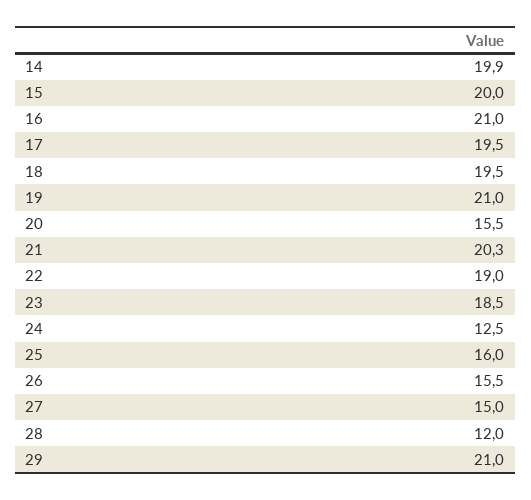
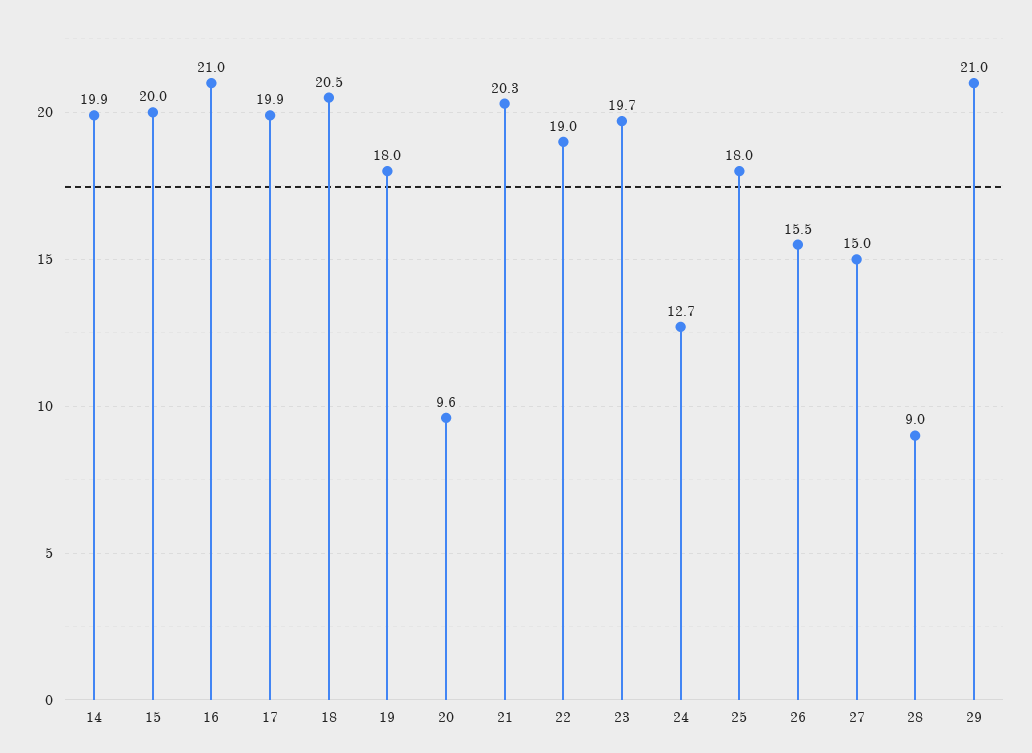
17: 19.5 -> 19.9
18: 19.5 -> 20.5
19: 21 -> 18
20: 15.5 -> 9.6
23: 18.5 -> 19.7
24: 12.5 -> 12.7
25: 16 -> 18
28: 12 -> 9

